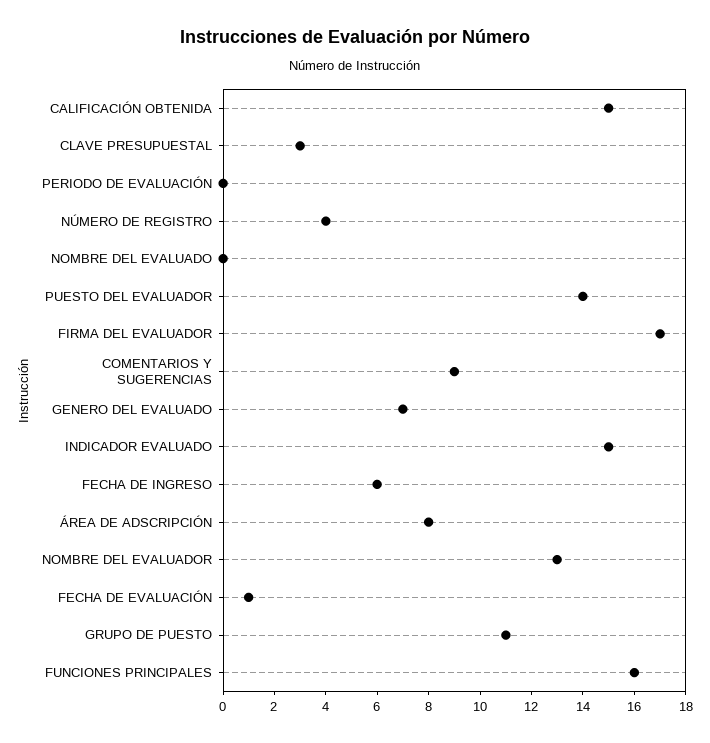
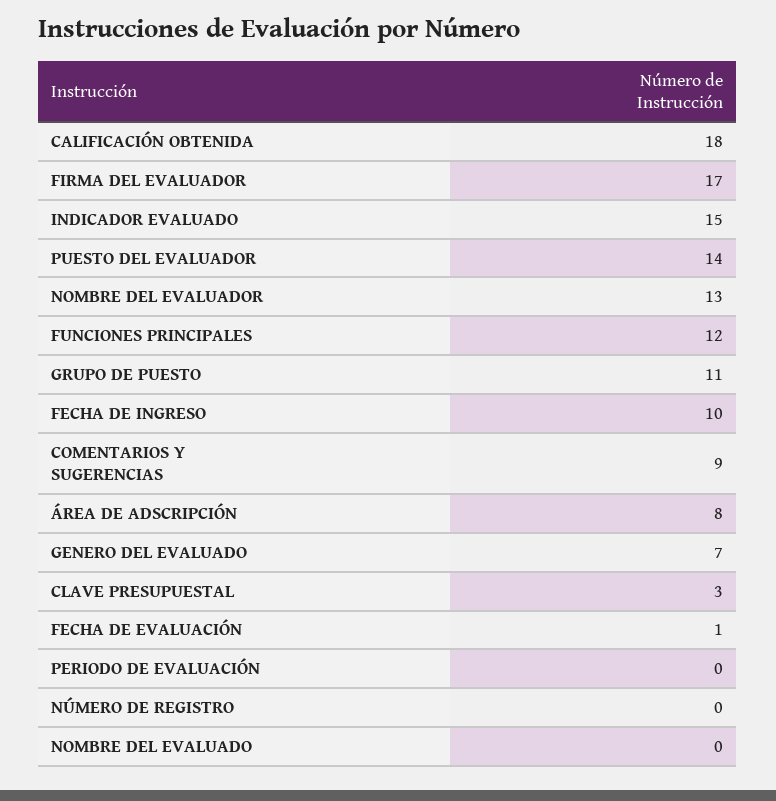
CALIFICACIÓN OBTENIDA: 15 -> 18
NÚMERO DE REGISTRO: 4 -> 0
FECHA DE INGRESO: 6 -> 10
FUNCIONES PRINCIPALES: 16 -> 12

